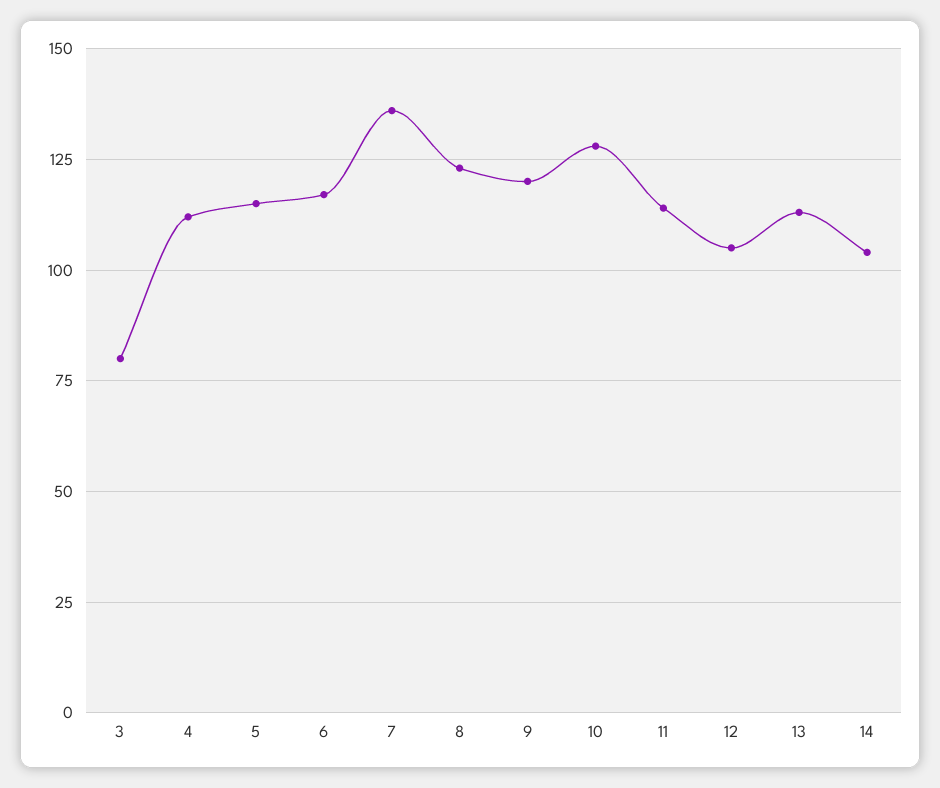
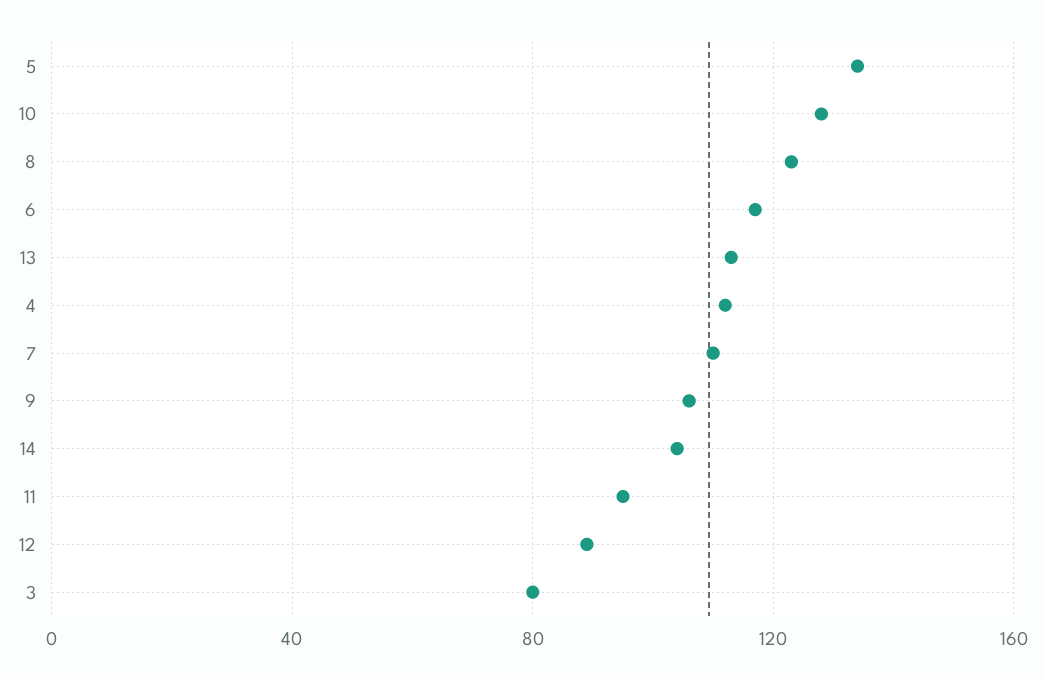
5: 115 -> 135
7: 135 -> 110
9: 120 -> 105
11: 115 -> 95
12: 105 -> 90

